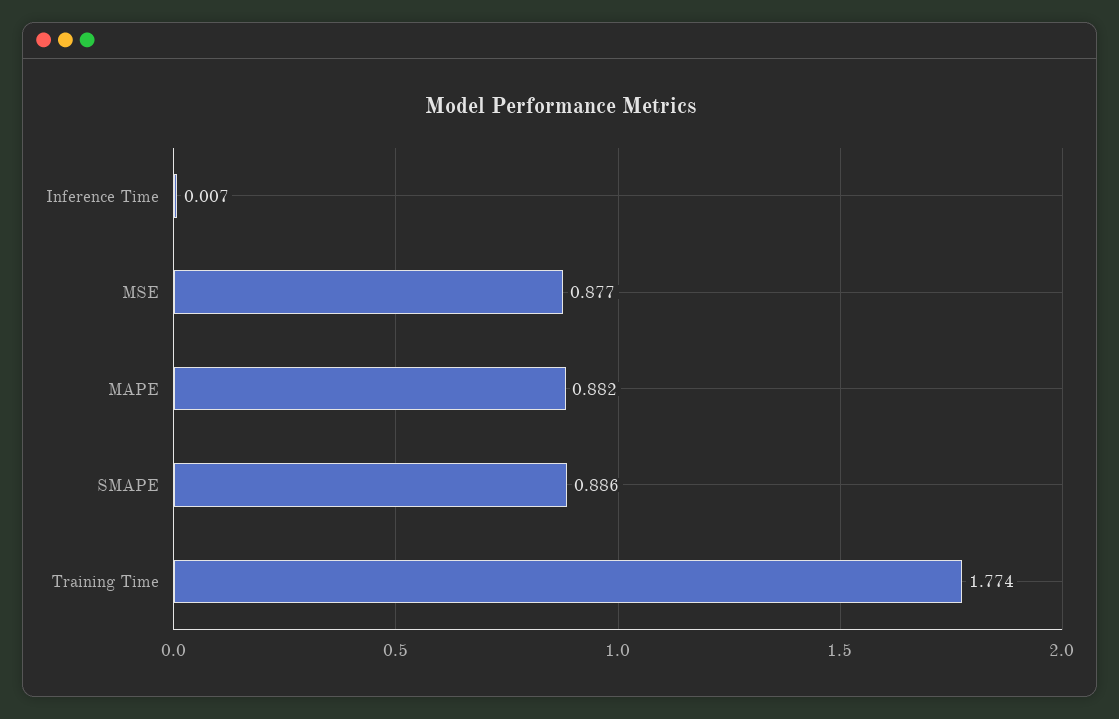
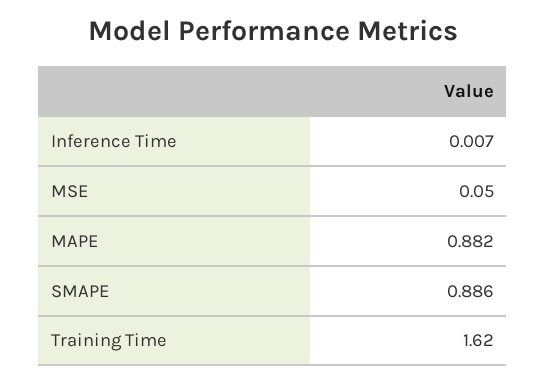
MSE: 0.877 -> 0.05
Training Time: 1.774 -> 1.62

